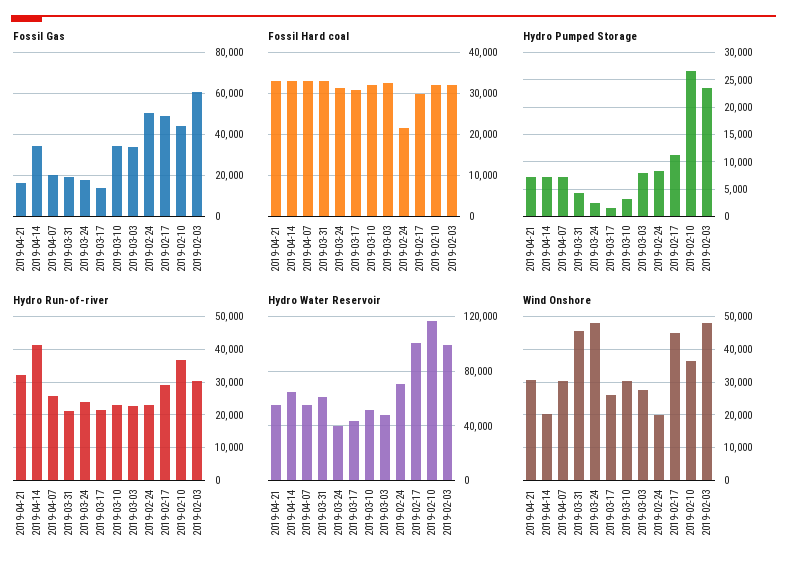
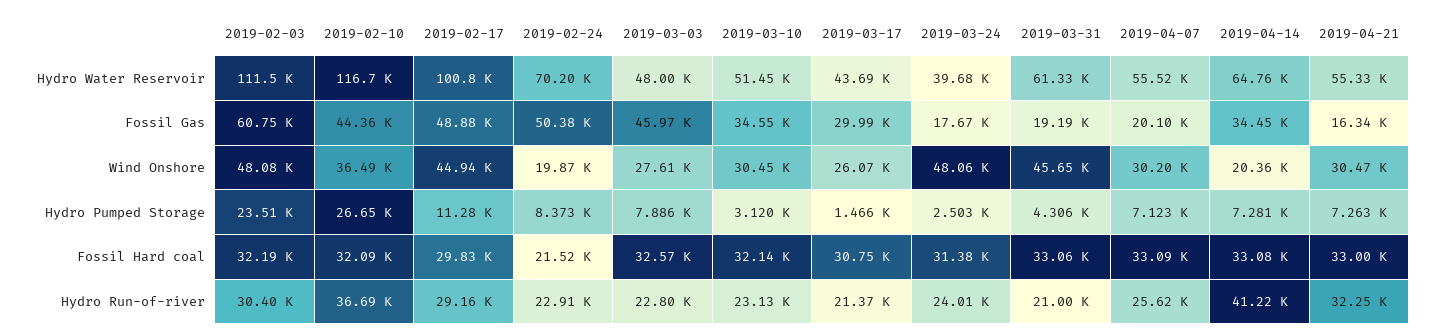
Fossil Gas, 2019-03-17: 15000 -> 29990
Fossil Gas, 2019-03-03: 35000 -> 45970
Hydro Water Reservoir, 2019-02-03: 100000 -> 111500

